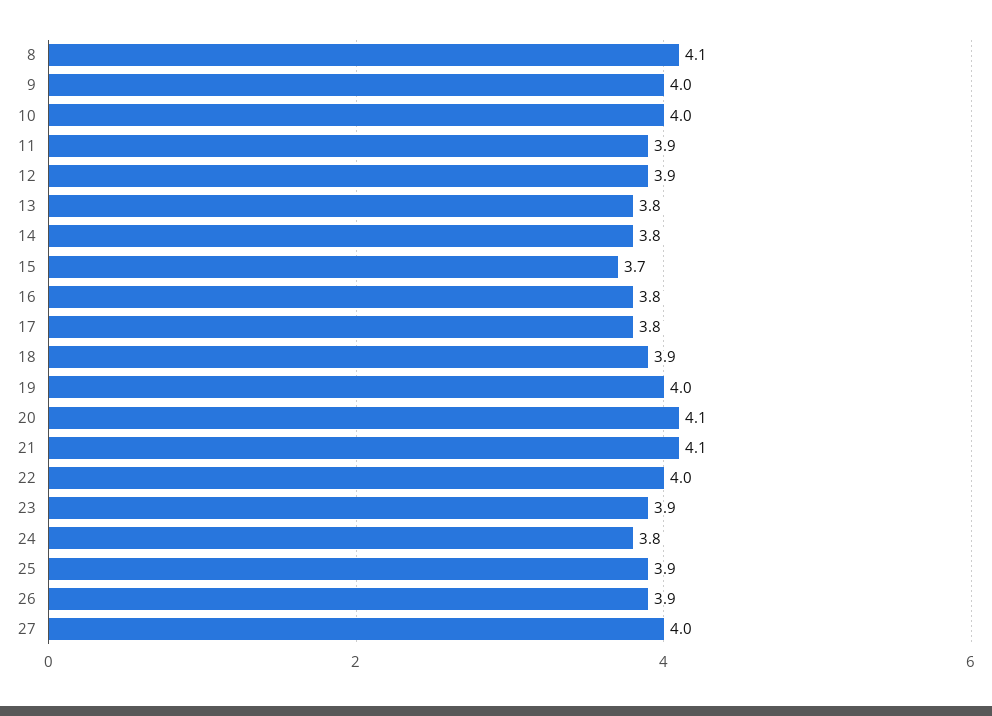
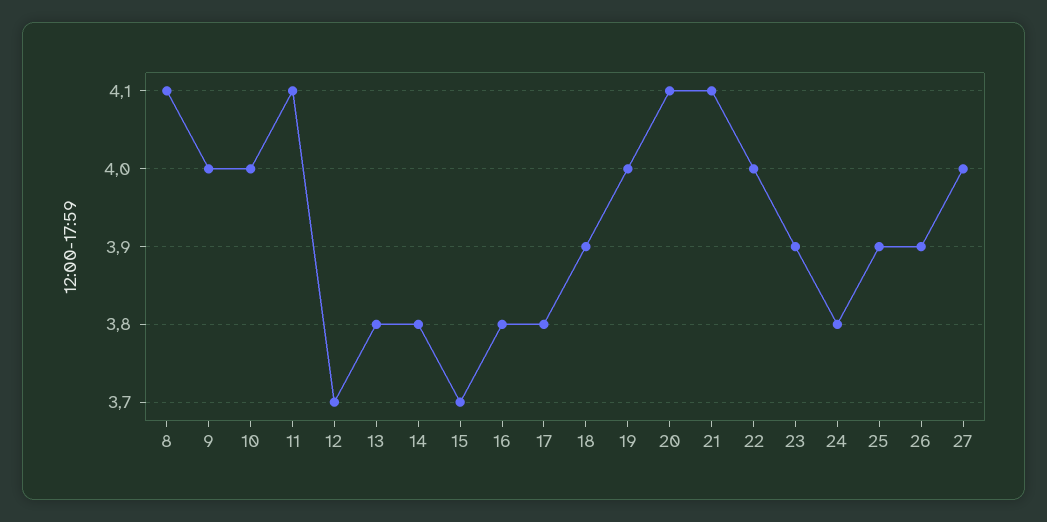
11: 3.9 -> 4.1
12: 3.9 -> 3.7

